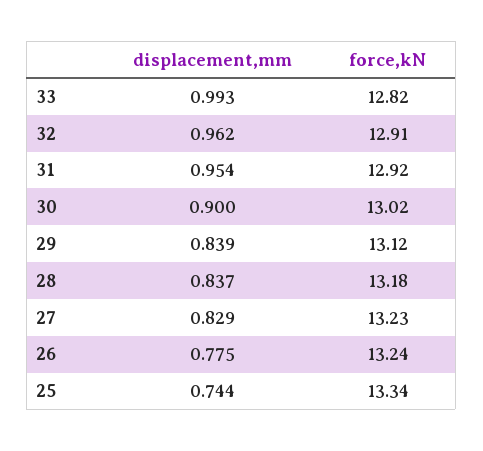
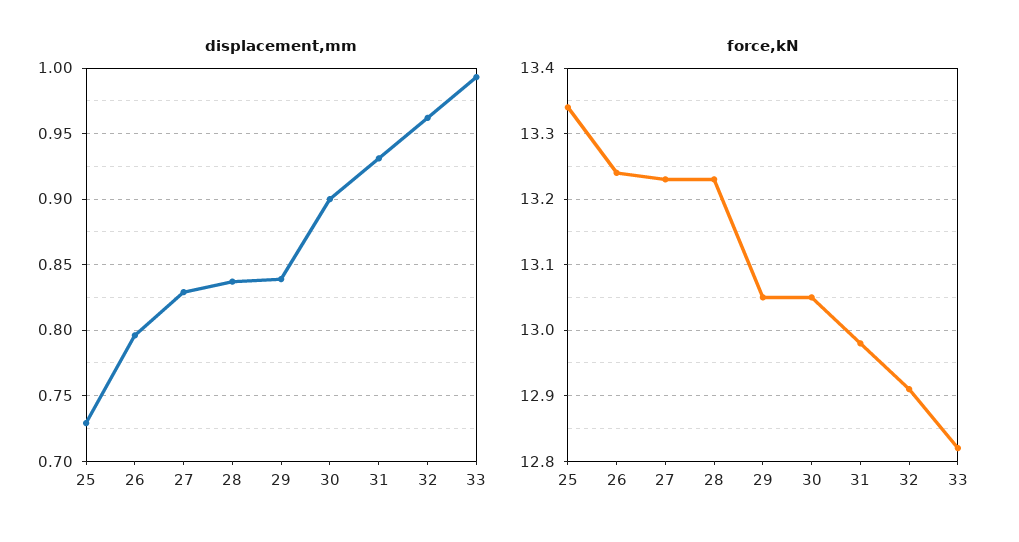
displacement,mm, 31: 0.954 -> 0.93
force,kN, 31: 12.92 -> 12.98
force,kN, 30: 13.02 -> 13.05
force,kN, 29: 13.12 -> 13.05
force,kN, 28: 13.18 -> 13.23
displacement,mm, 26: 0.775 -> 0.795
displacement,mm, 25: 0.744 -> 0.73

